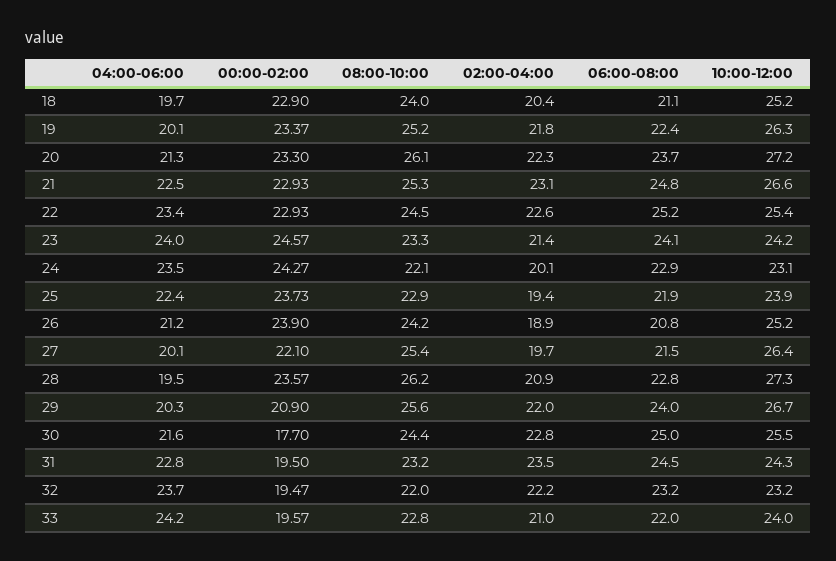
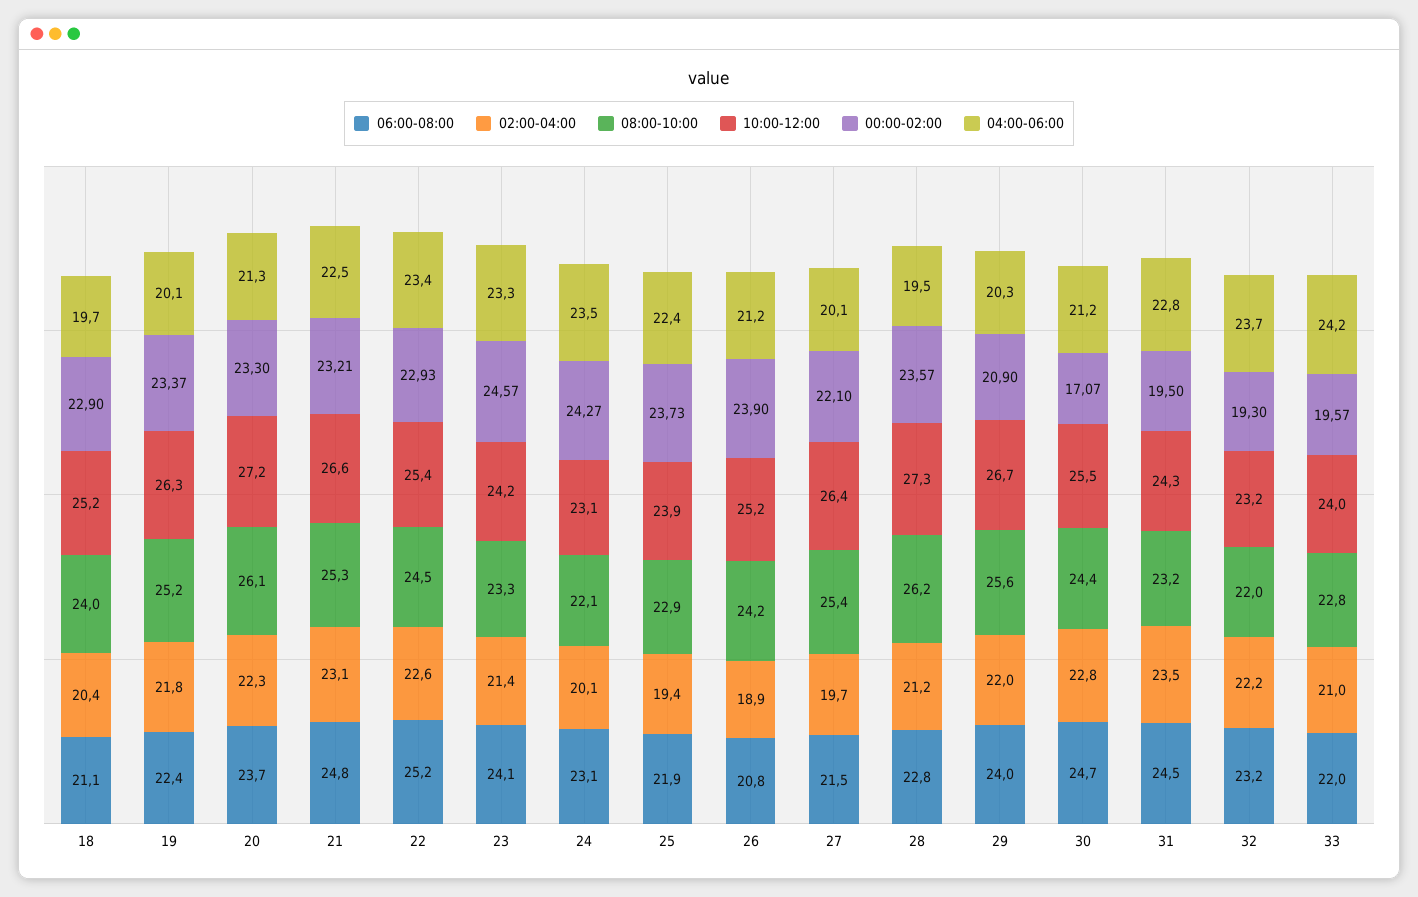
00:00-02:00, 21: 22.93 -> 23.21
04:00-06:00, 23: 24 -> 23.3
06:00-08:00, 24: 22.9 -> 23.1
02:00-04:00, 28: 20.9 -> 21.2
04:00-06:00, 30: 21.6 -> 21.2
00:00-02:00, 30: 17.7 -> 17.07
06:00-08:00, 30: 25 -> 24.7
00:00-02:00, 32: 19.47 -> 19.3

